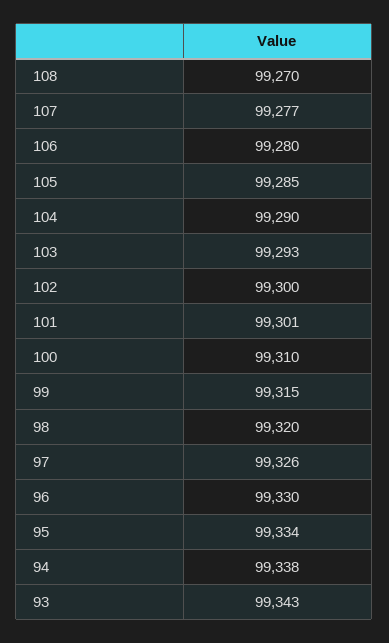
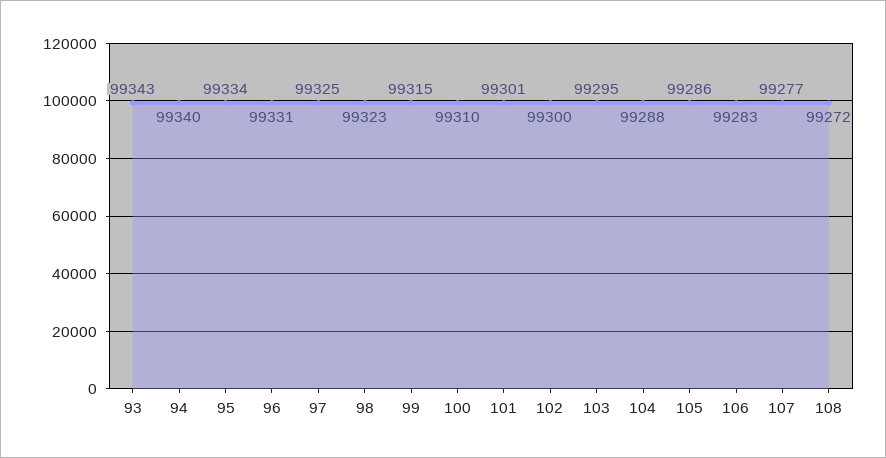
108: 99270 -> 99272
106: 99280 -> 99283
105: 99285 -> 99286
104: 99290 -> 99288
103: 99293 -> 99295
98: 99320 -> 99323
97: 99326 -> 99325
96: 99330 -> 99331
94: 99338 -> 99340

